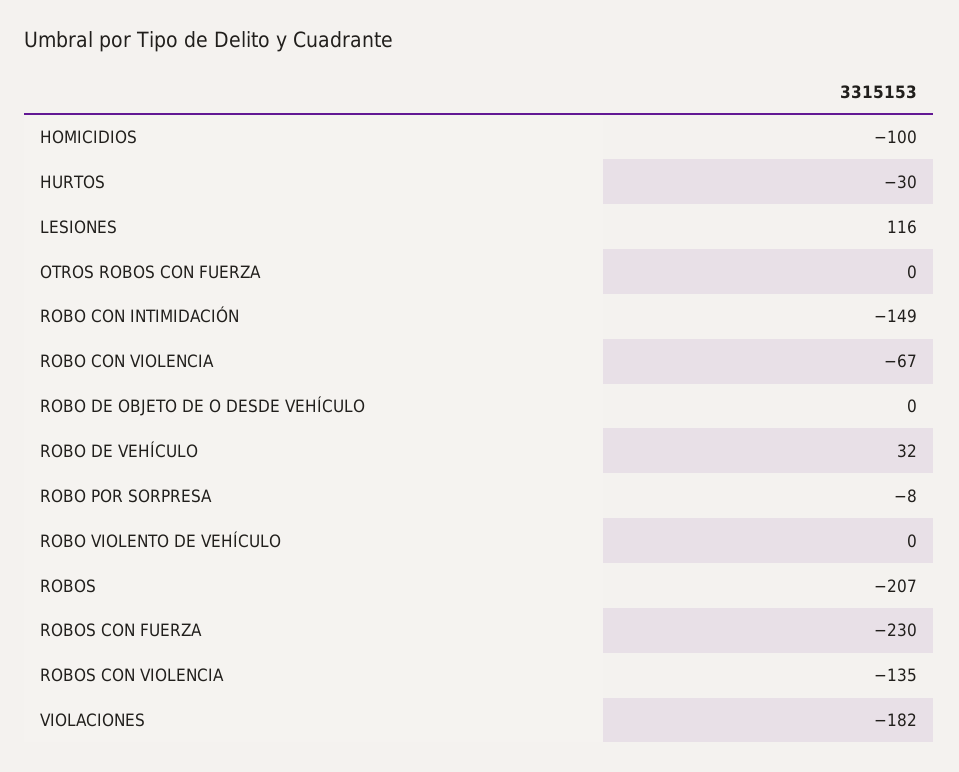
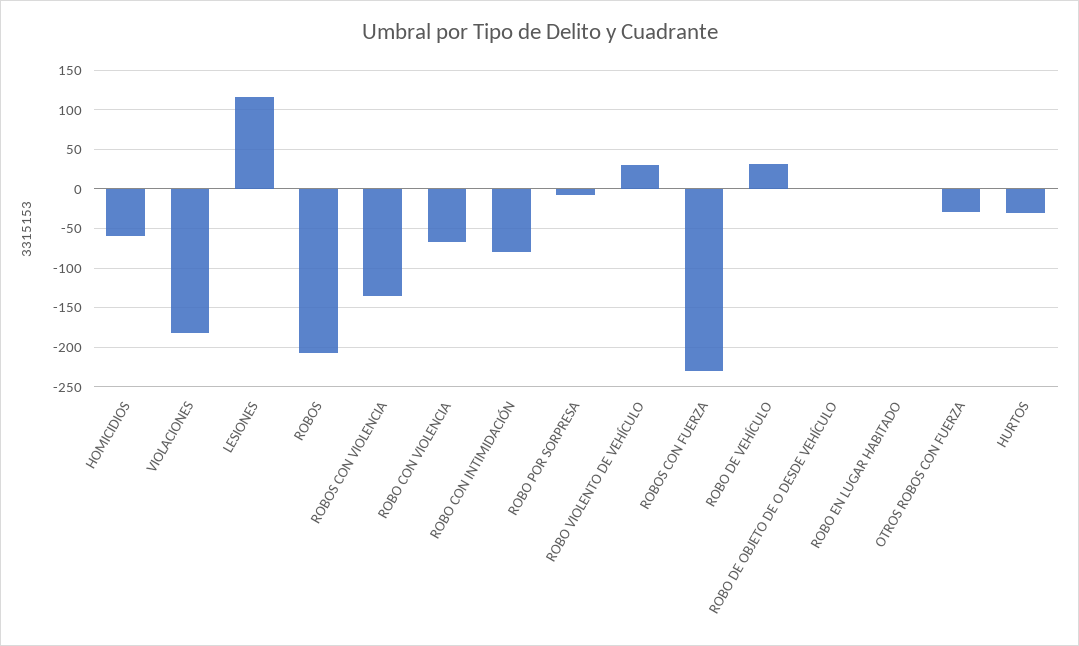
HOMICIDIOS: -100 -> -60
OTROS ROBOS CON FUERZA: 0 -> -30
ROBO CON INTIMIDACIÓN: -149 -> -80
ROBO VIOLENTO DE VEHÍCULO: 0 -> 30
ROBO EN LUGAR HABITADO: none -> 0

